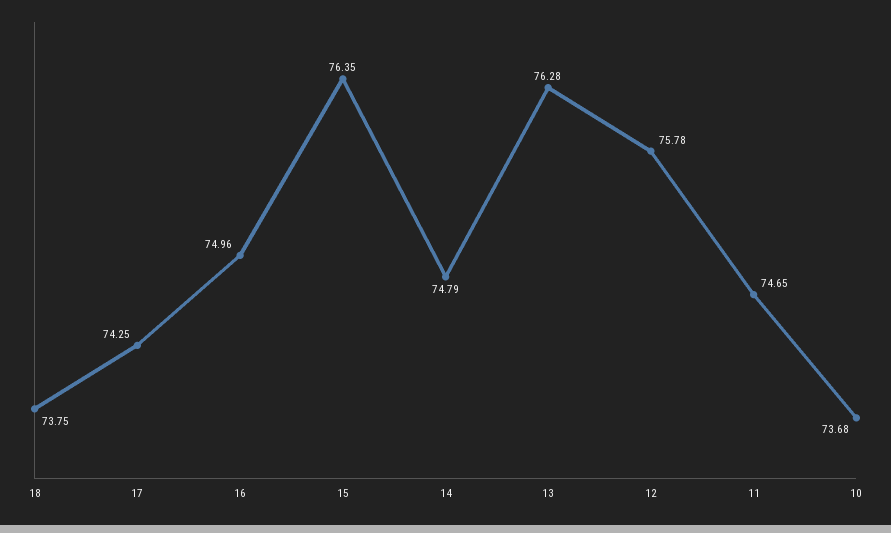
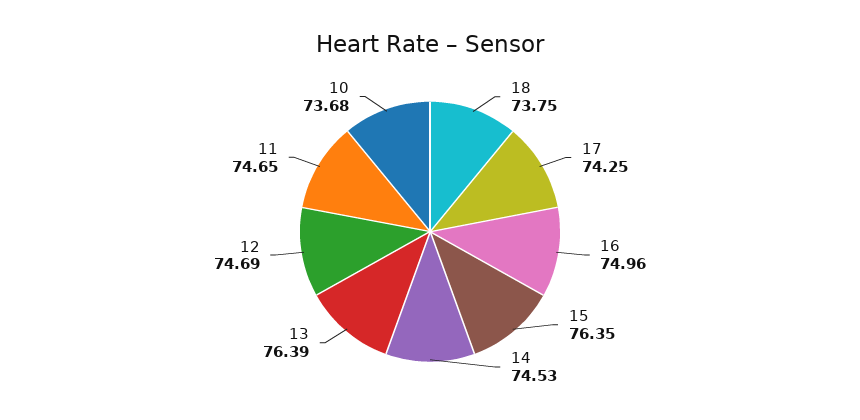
14: 74.79 -> 74.53
13: 76.28 -> 76.39
12: 75.78 -> 74.69

